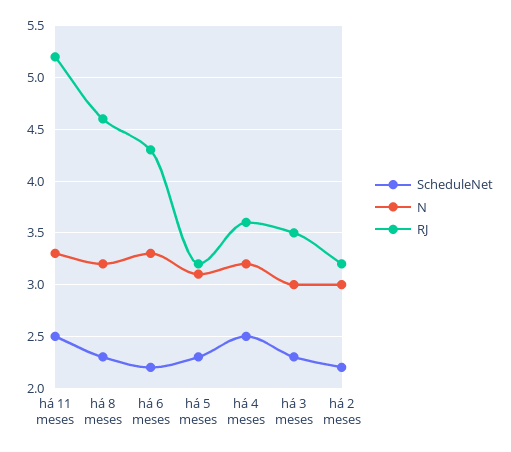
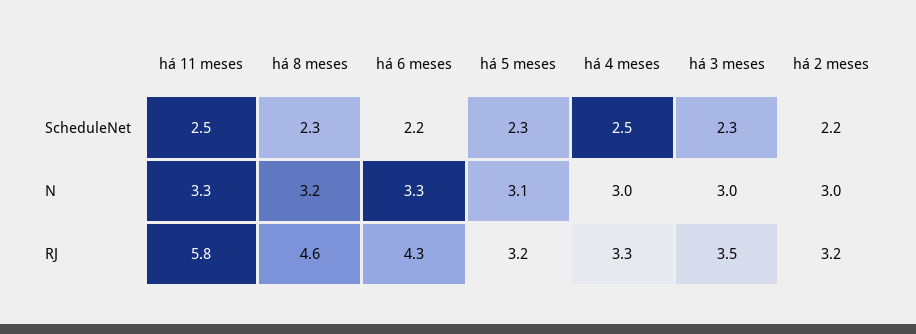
RJ, há 11 meses: 5.2 -> 5.8
N, há 4 meses: 3.2 -> 3
RJ, há 4 meses: 3.6 -> 3.3

